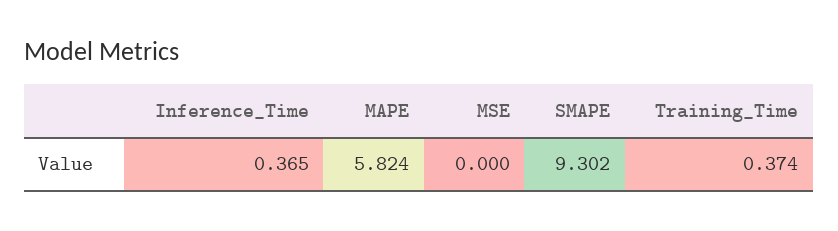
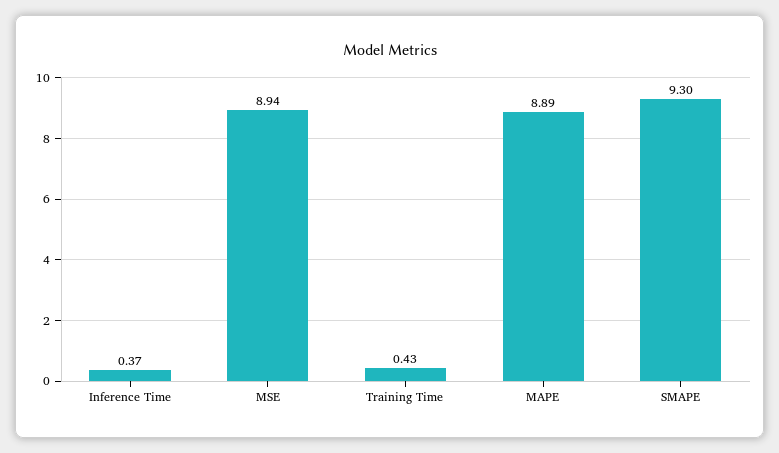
MAPE: 5.824 -> 8.89
MSE: 0 -> 8.94
Training_Time: 0.374 -> 0.43

